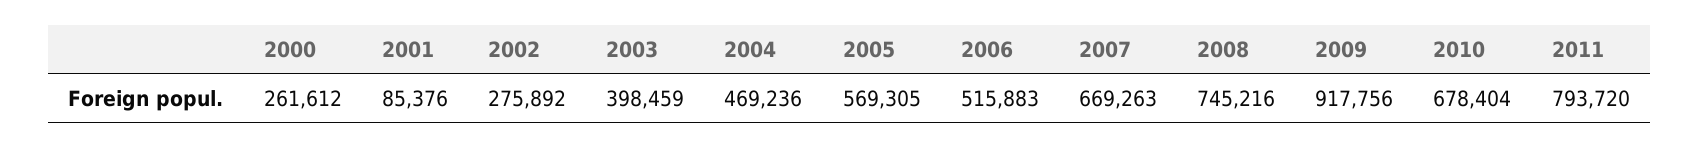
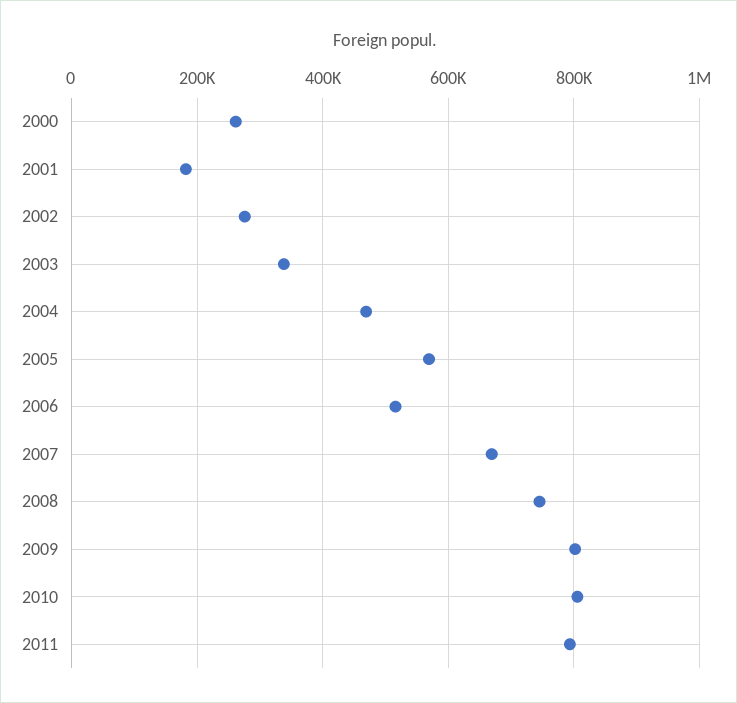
2001: 85376 -> 180000
2003: 398459 -> 340000
2009: 917756 -> 800000
2010: 678404 -> 800000

